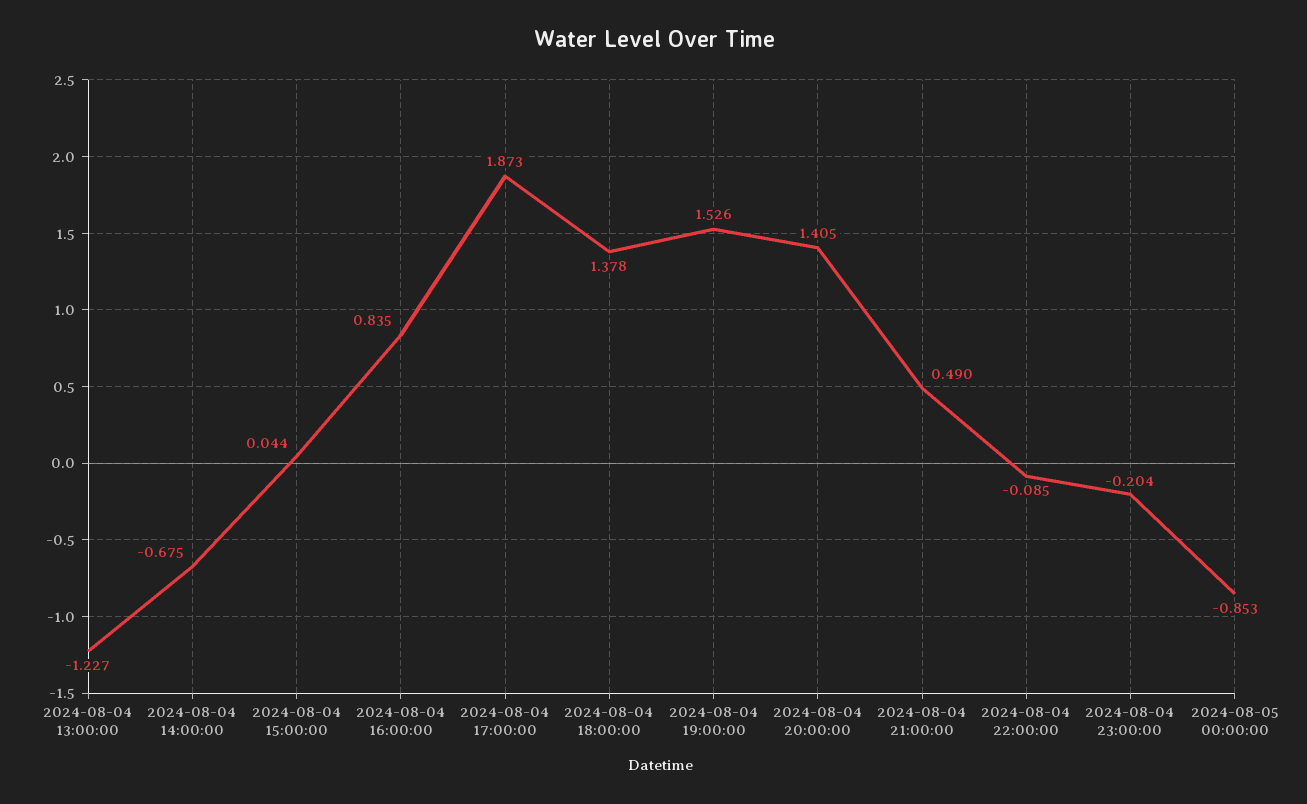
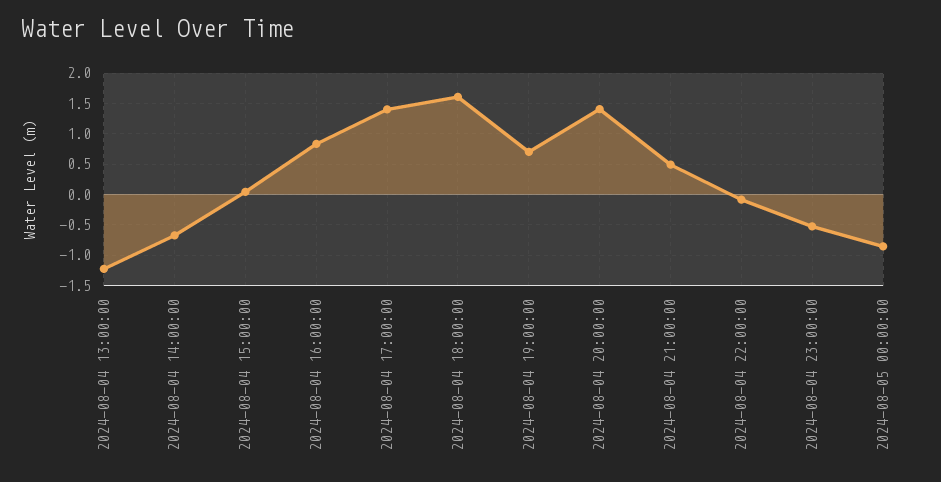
2024-08-04 17:00:00: 1.873 -> 1.4
2024-08-04 18:00:00: 1.378 -> 1.6
2024-08-04 19:00:00: 1.526 -> 0.7
2024-08-04 23:00:00: -0.204 -> -0.5

